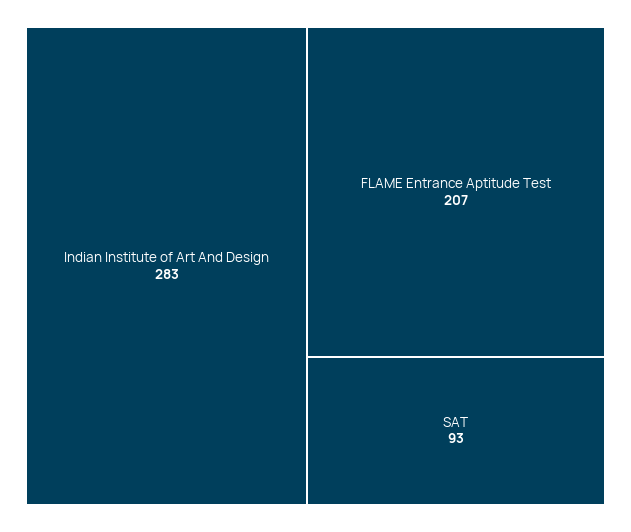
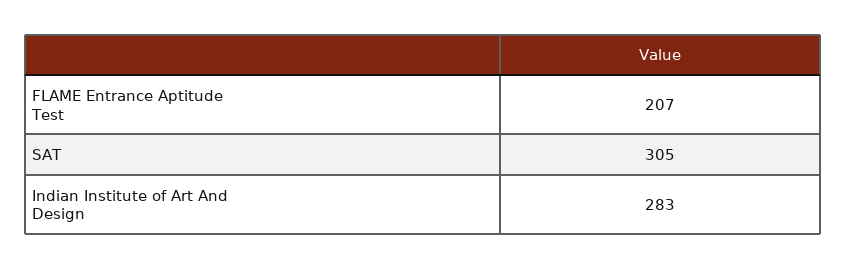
SAT: 93 -> 305

